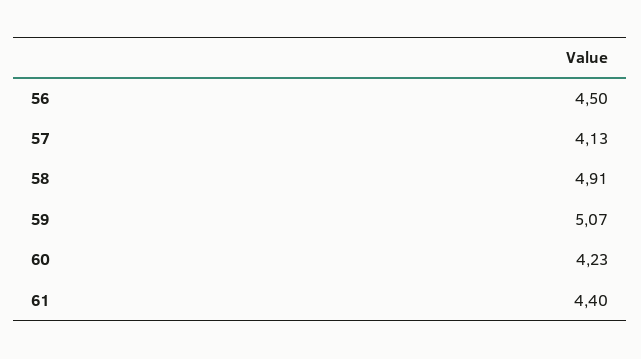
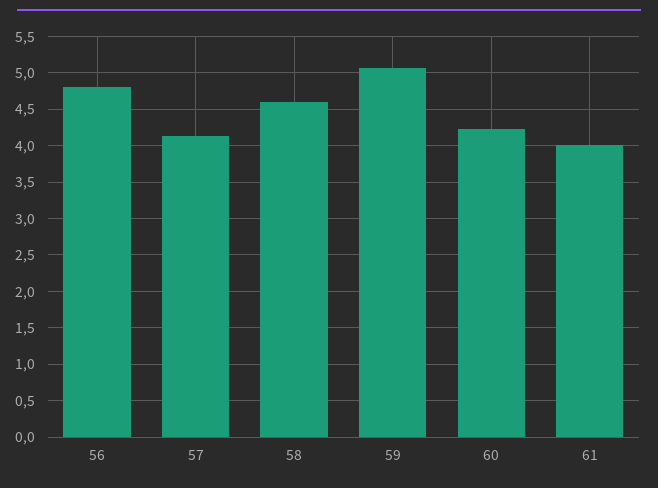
56: 4.5 -> 4.8
58: 4.91 -> 4.6
61: 4.4 -> 4

